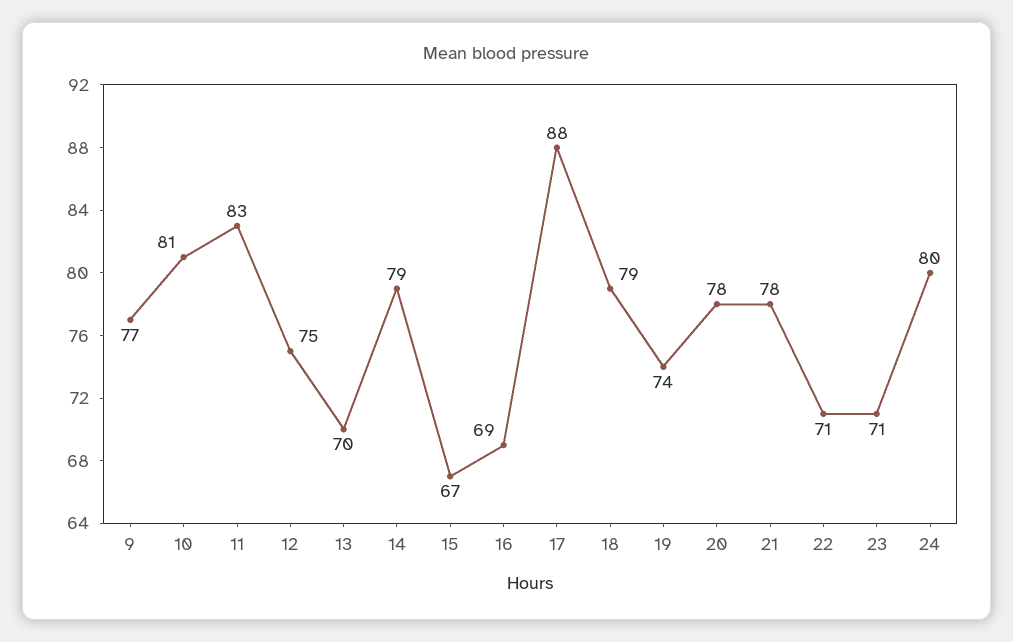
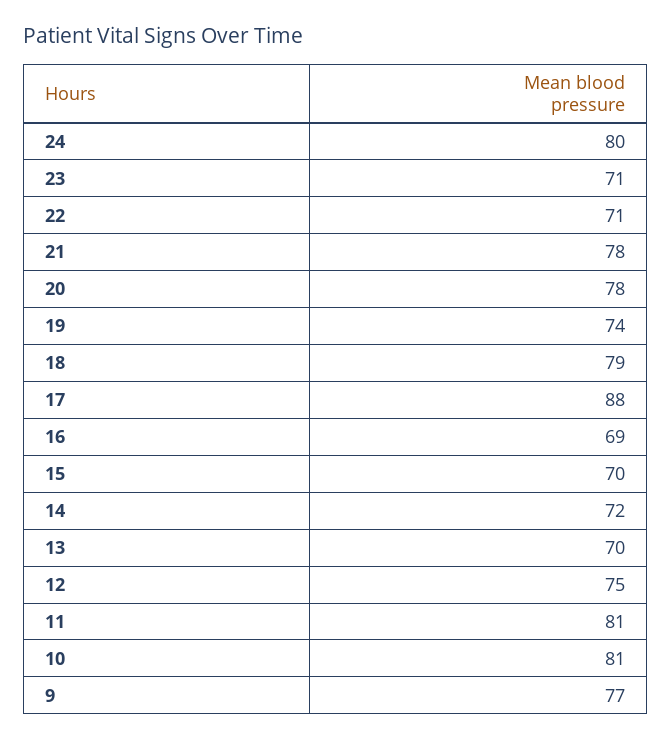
11: 83 -> 81
14: 79 -> 72
15: 67 -> 70

